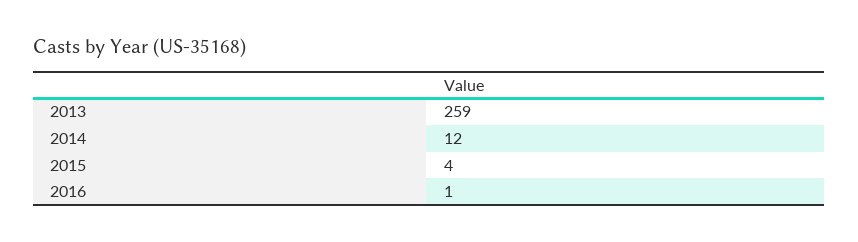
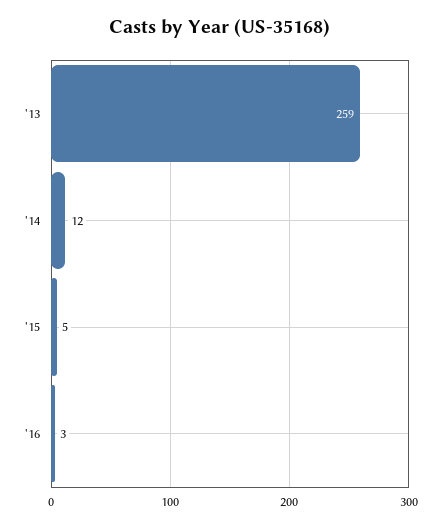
2015: 4 -> 5
2016: 1 -> 3

